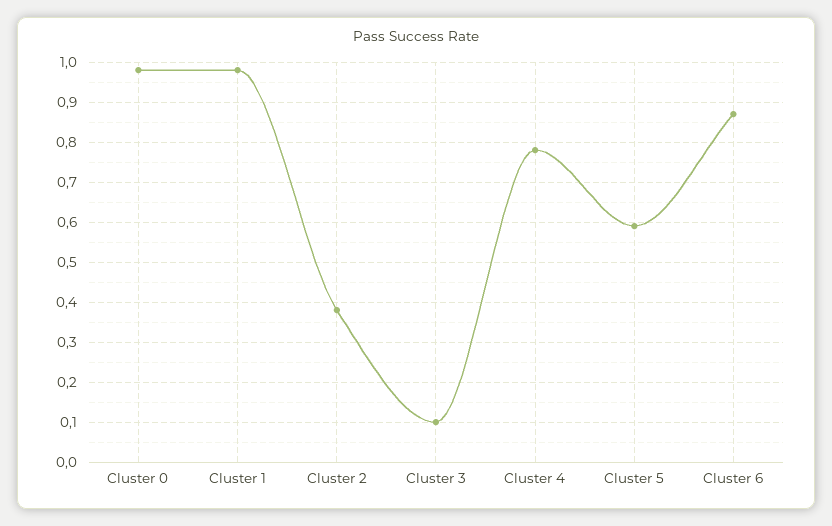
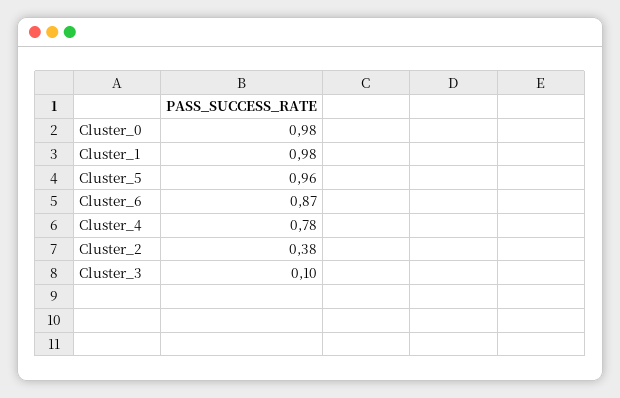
Cluster 5: 0.6 -> 0.96

